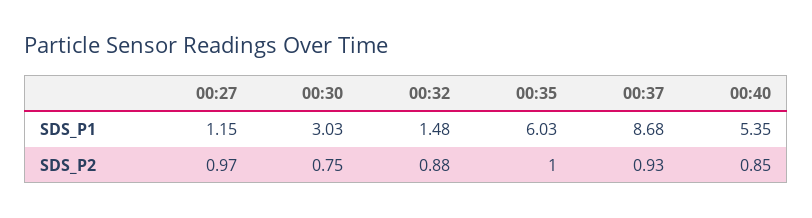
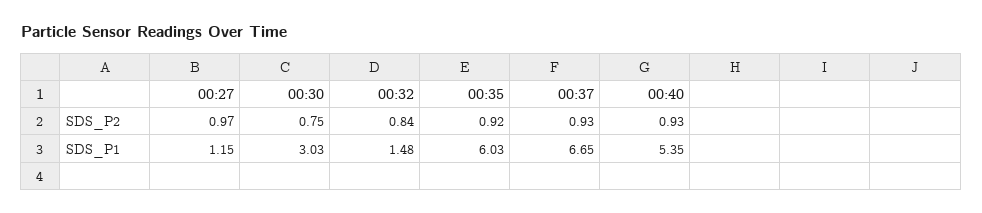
00:37, SDS_P1: 8.68 -> 6.65
00:32, SDS_P2: 0.88 -> 0.84
00:35, SDS_P2: 1 -> 0.92
00:40, SDS_P2: 0.85 -> 0.93

